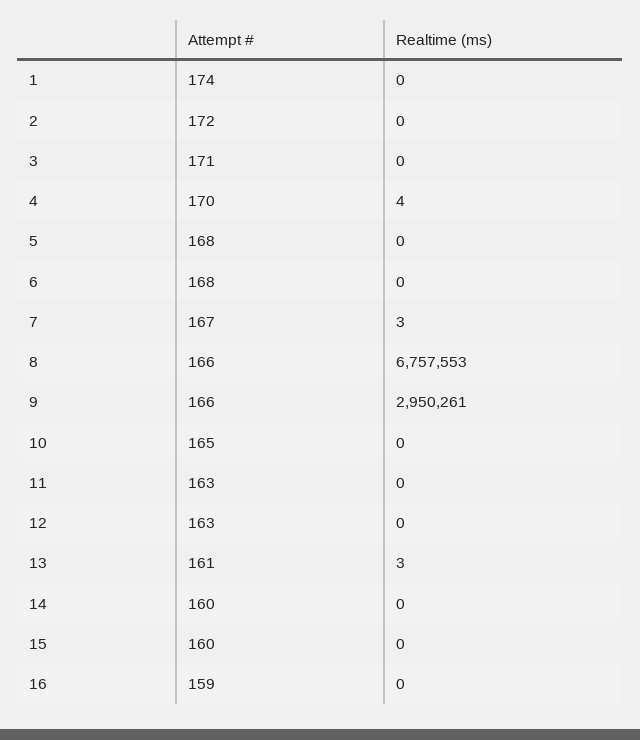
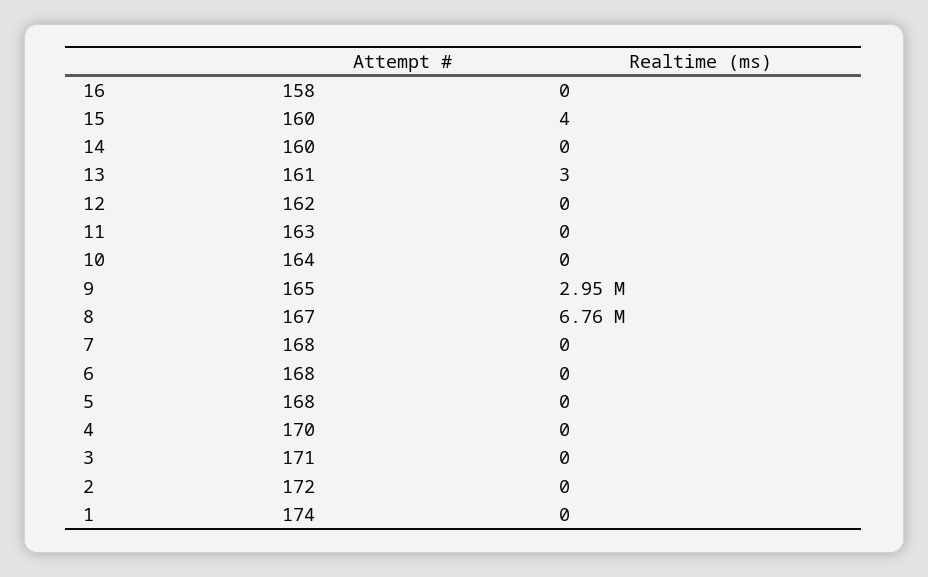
Realtime (ms), 4: 4 -> 0
Attempt #, 7: 167 -> 168
Realtime (ms), 7: 3 -> 0
Attempt #, 8: 166 -> 167
Attempt #, 9: 166 -> 165
Attempt #, 10: 165 -> 164
Attempt #, 12: 163 -> 162
Realtime (ms), 15: 0 -> 4
Attempt #, 16: 159 -> 158

